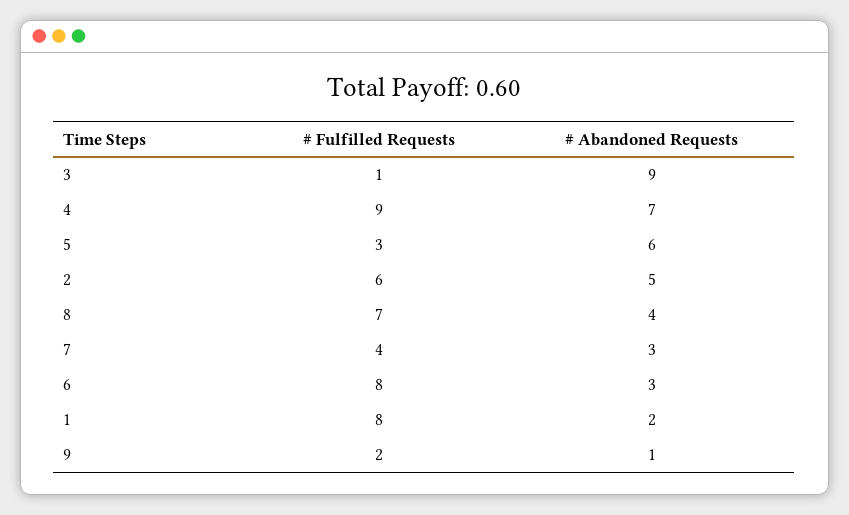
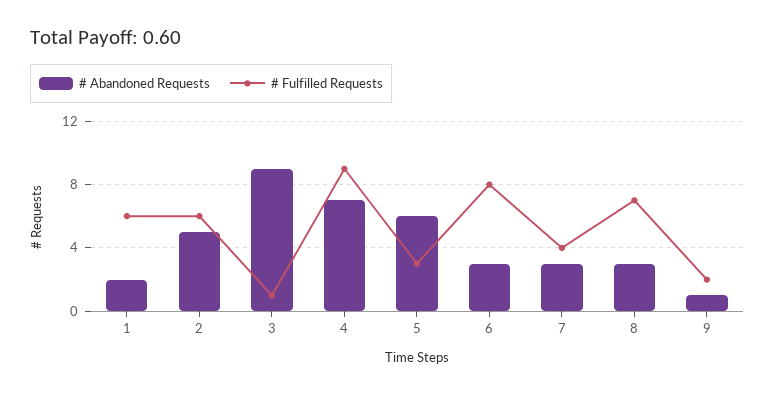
# Abandoned Requests, 8: 4 -> 3
# Fulfilled Requests, 1: 8 -> 6

